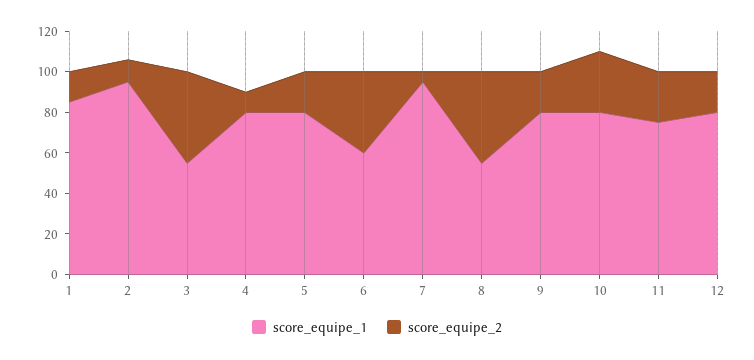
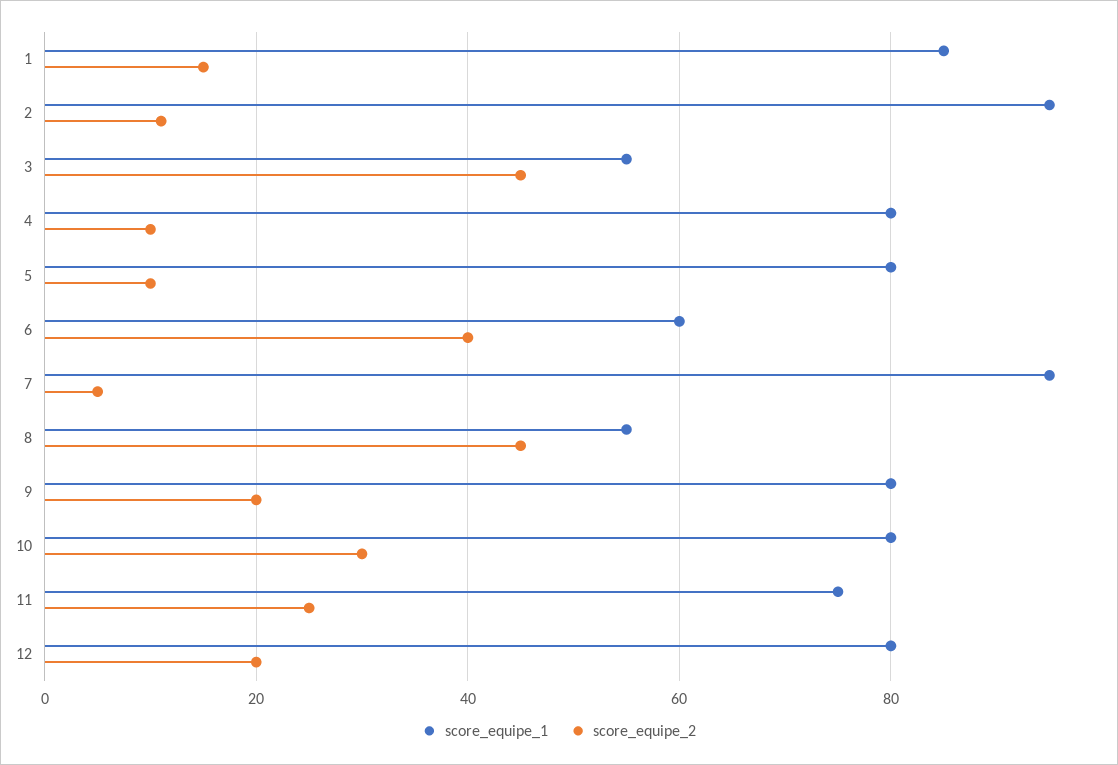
score_equipe_2, 5: 20 -> 10

